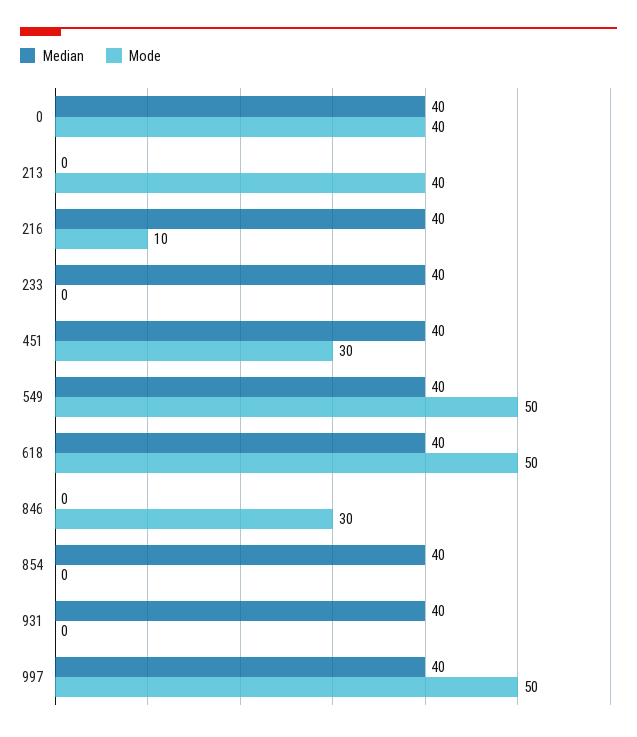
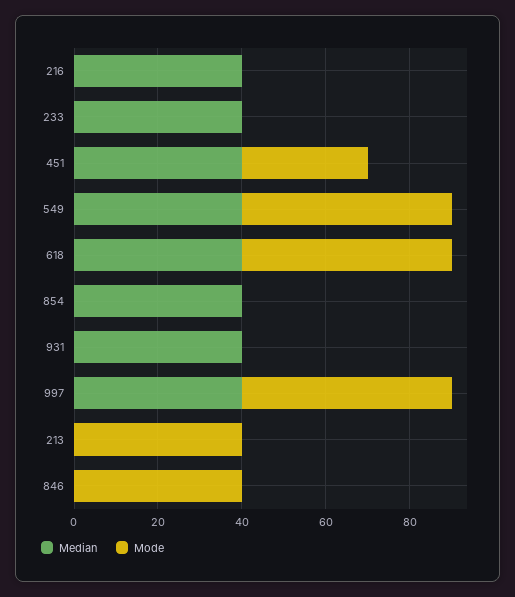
Median, 0: 40 -> none
Mode, 0: 40 -> none
Mode, 216: 10 -> 0
Mode, 846: 30 -> 40

